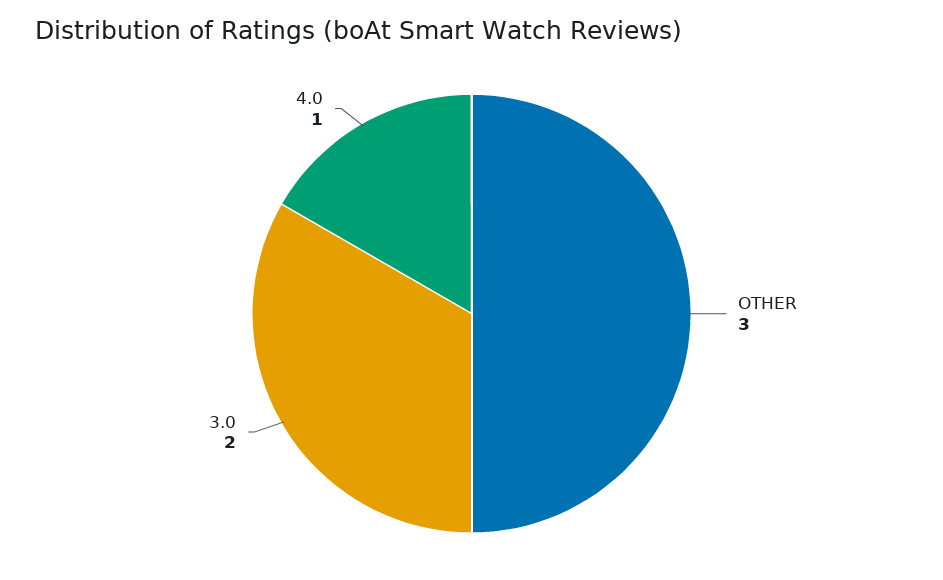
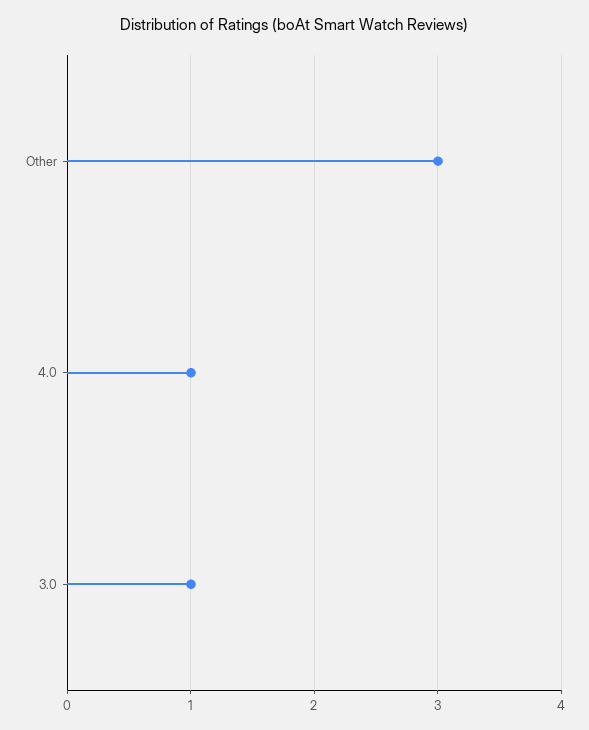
3.0: 2 -> 1

